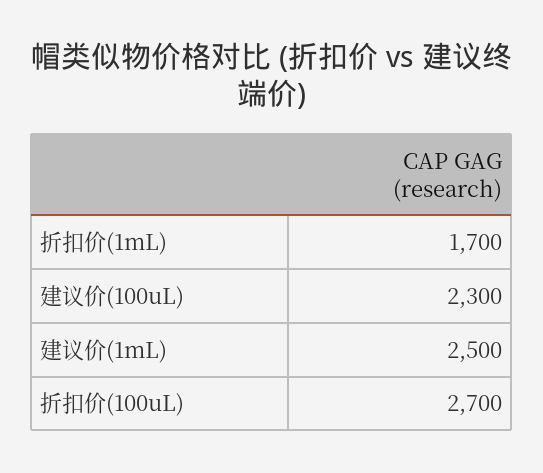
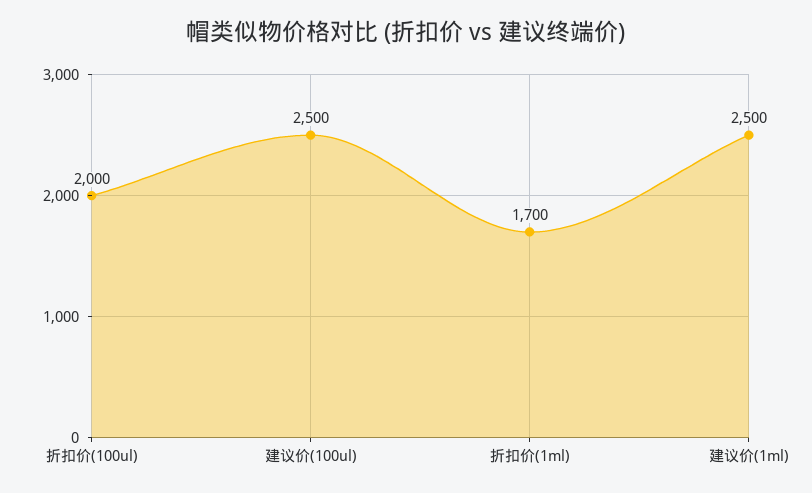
建议价(100uL): 2300 -> 2500
折扣价(100uL): 2700 -> 2000

